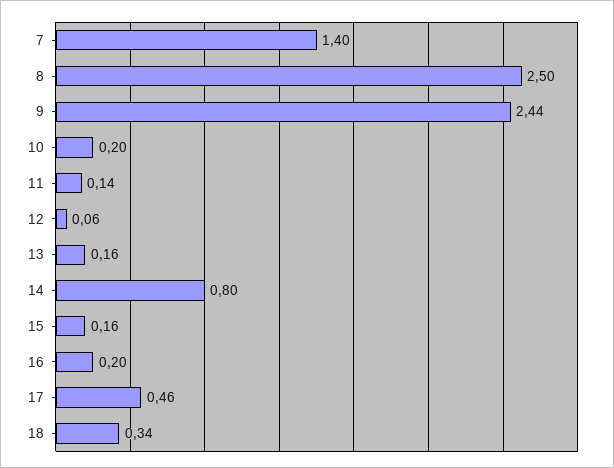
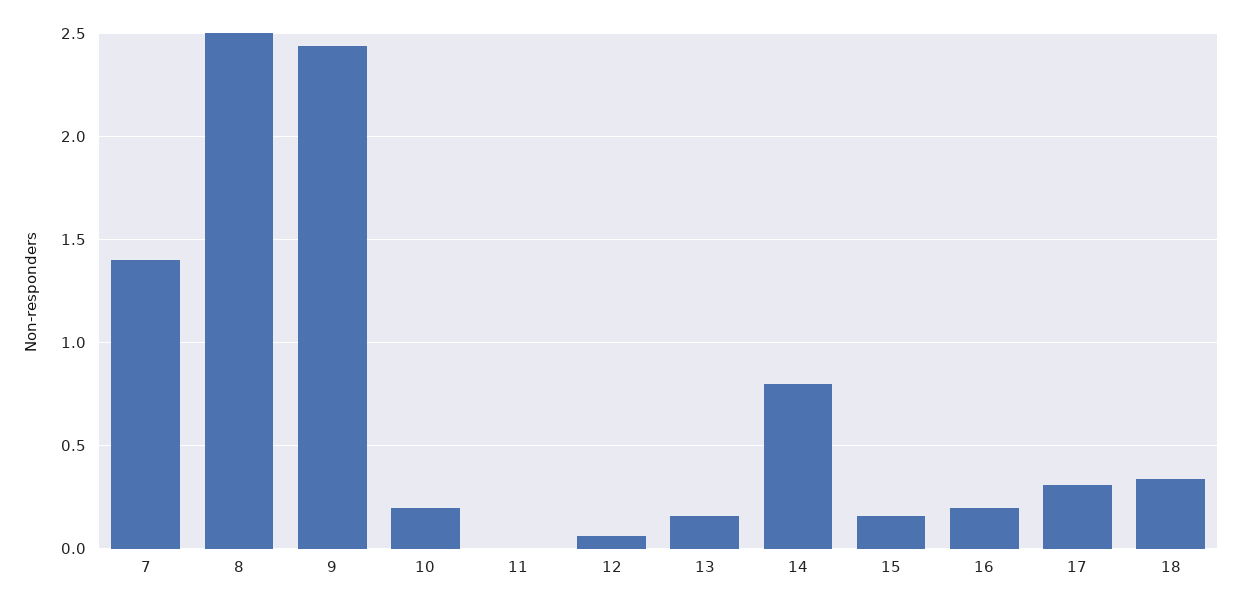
11: 0.14 -> 0
17: 0.46 -> 0.3

